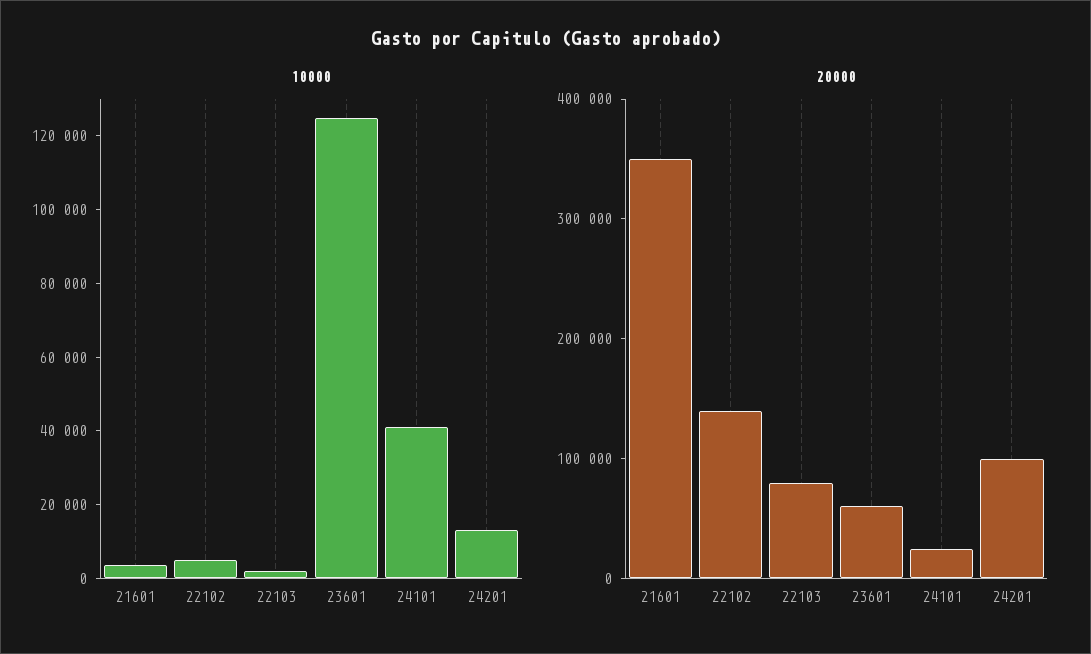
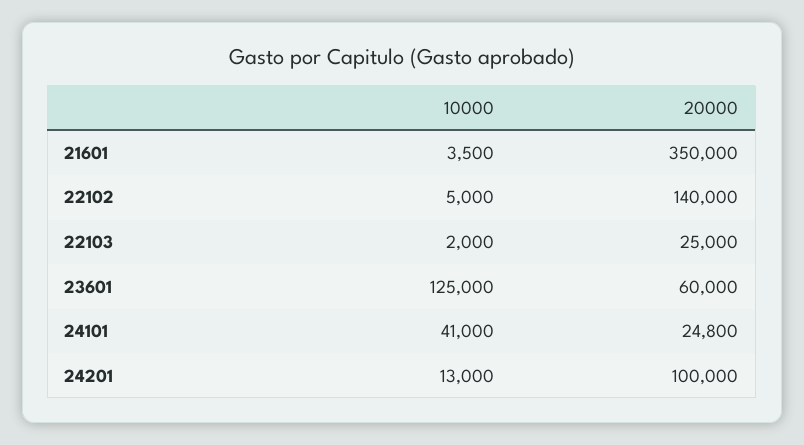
20000, 22103: 80000 -> 25000

